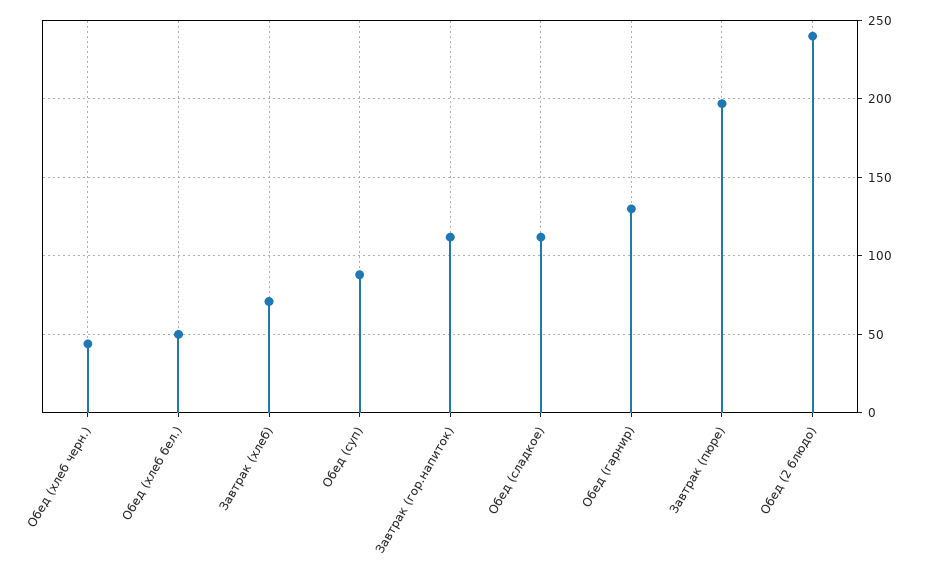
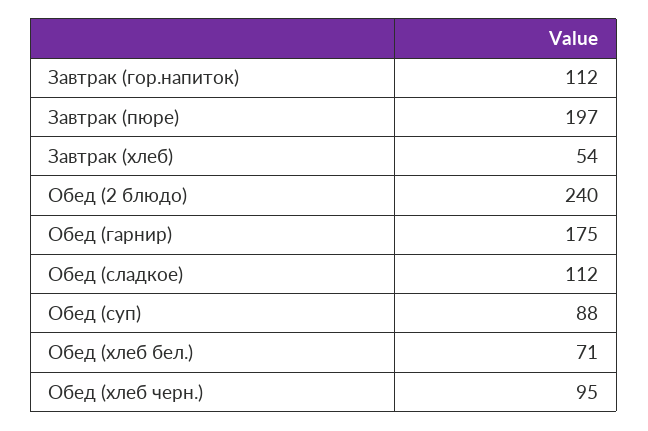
Обед (хлеб черн.): 45 -> 95
Обед (хлеб бел.): 50 -> 71
Завтрак (хлеб): 70 -> 54
Обед (гарнир): 130 -> 175

